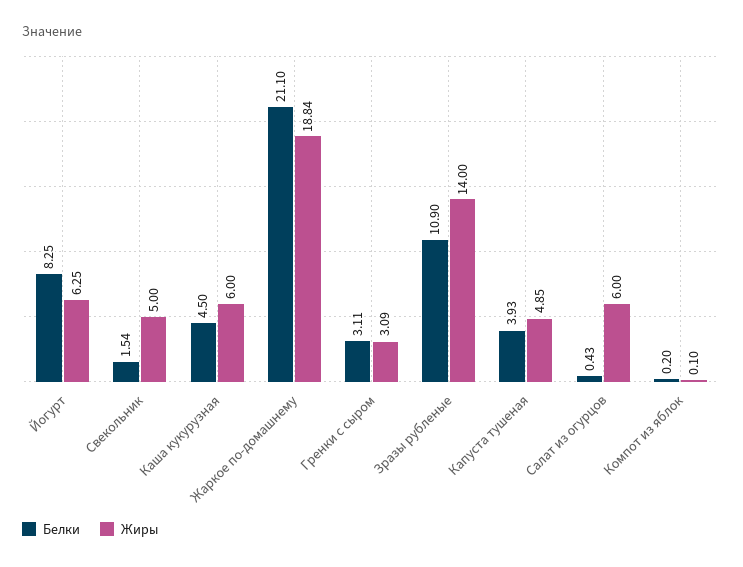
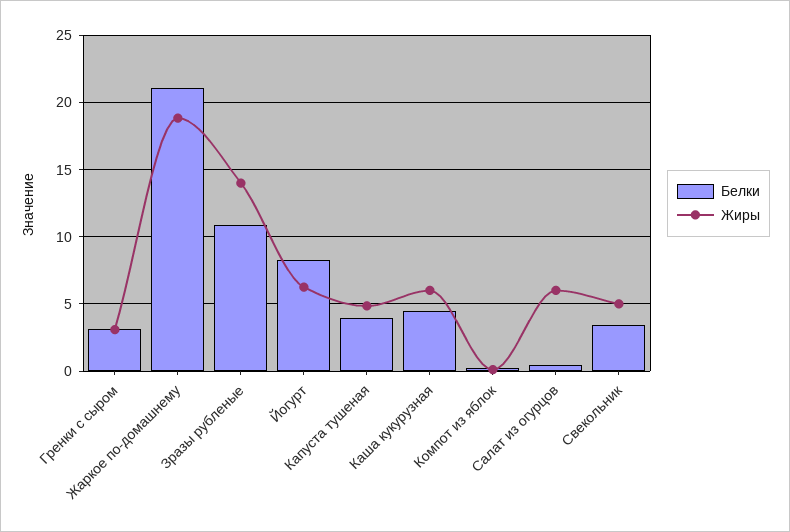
Белки, Свекольник: 1.54 -> 3.5

